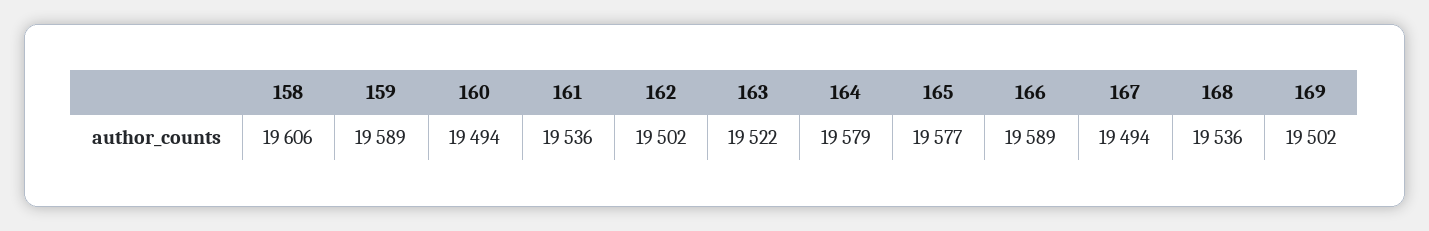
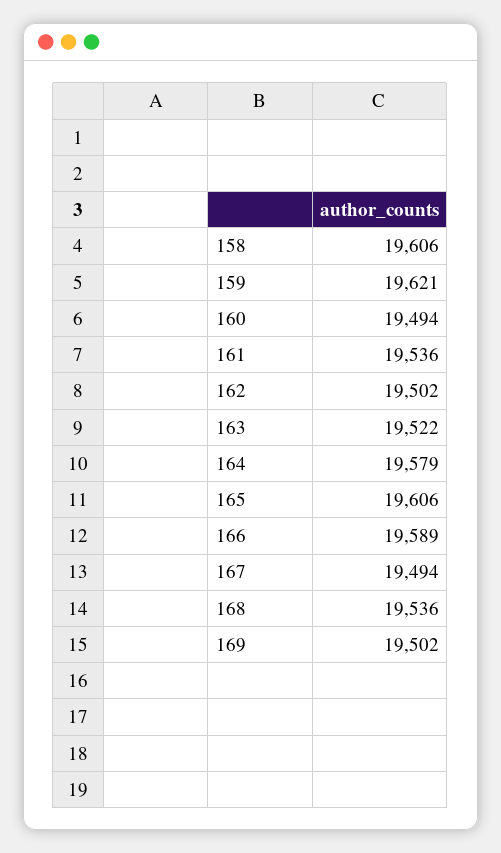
159: 19589 -> 19621
165: 19577 -> 19606

